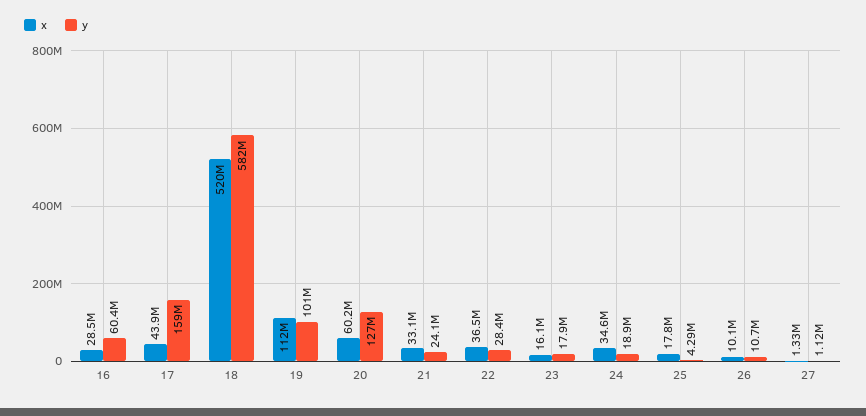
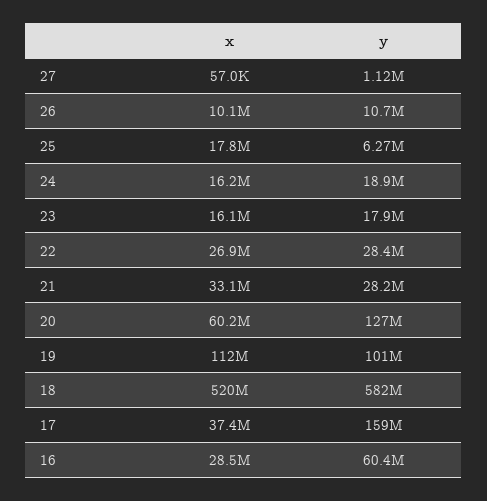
x, 17: 43900000 -> 37400000
y, 21: 24100000 -> 28200000
x, 22: 36500000 -> 26900000
x, 24: 34600000 -> 16200000
y, 25: 4290000 -> 6270000
x, 27: 1330000 -> 57000

